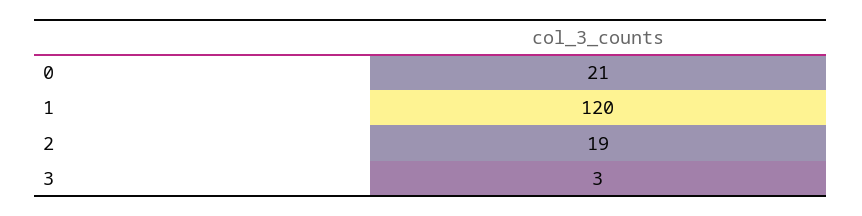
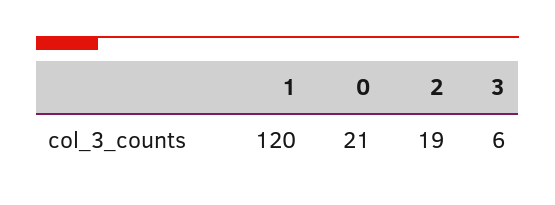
3: 3 -> 6

